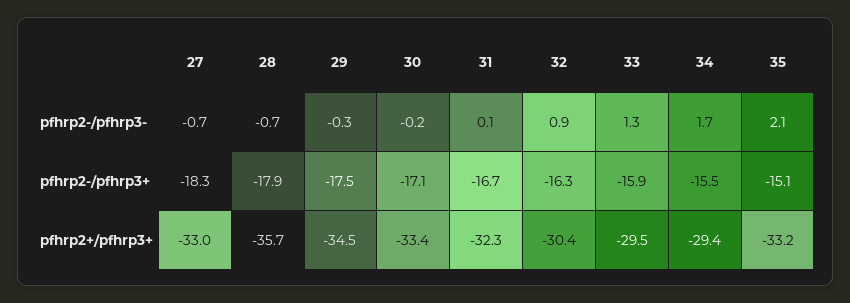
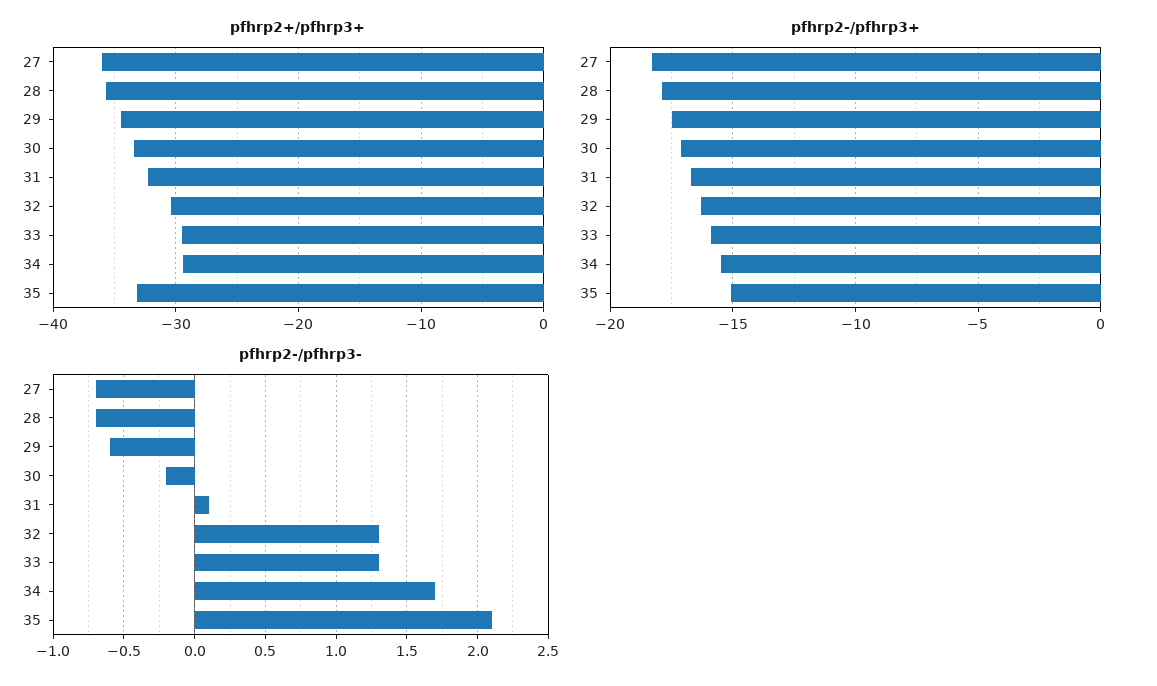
pfhrp2-/pfhrp3-, 29: -0.3 -> -0.6
pfhrp2-/pfhrp3-, 32: 0.9 -> 1.3
pfhrp2+/pfhrp3+, 27: -33 -> -36

